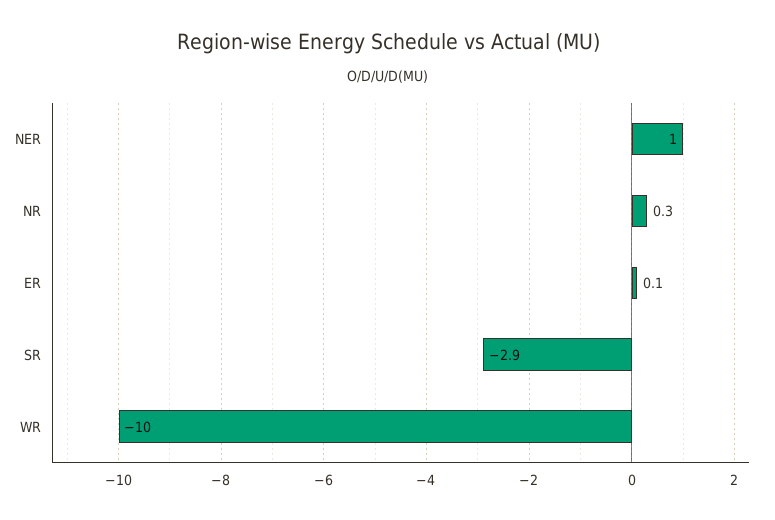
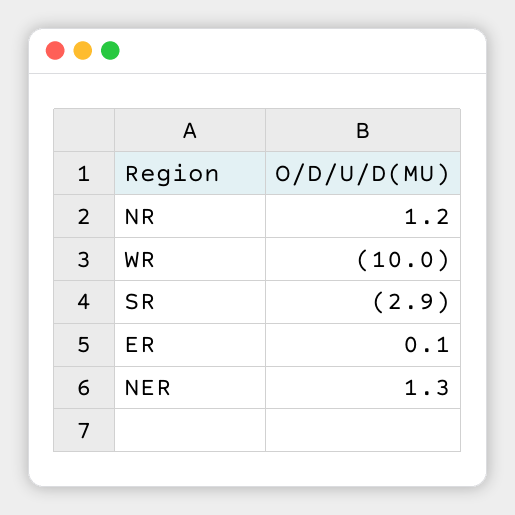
NER: 1 -> 1.3
NR: 0.3 -> 1.2

